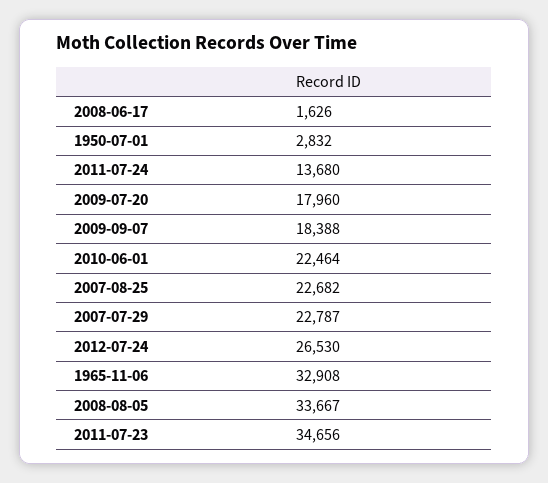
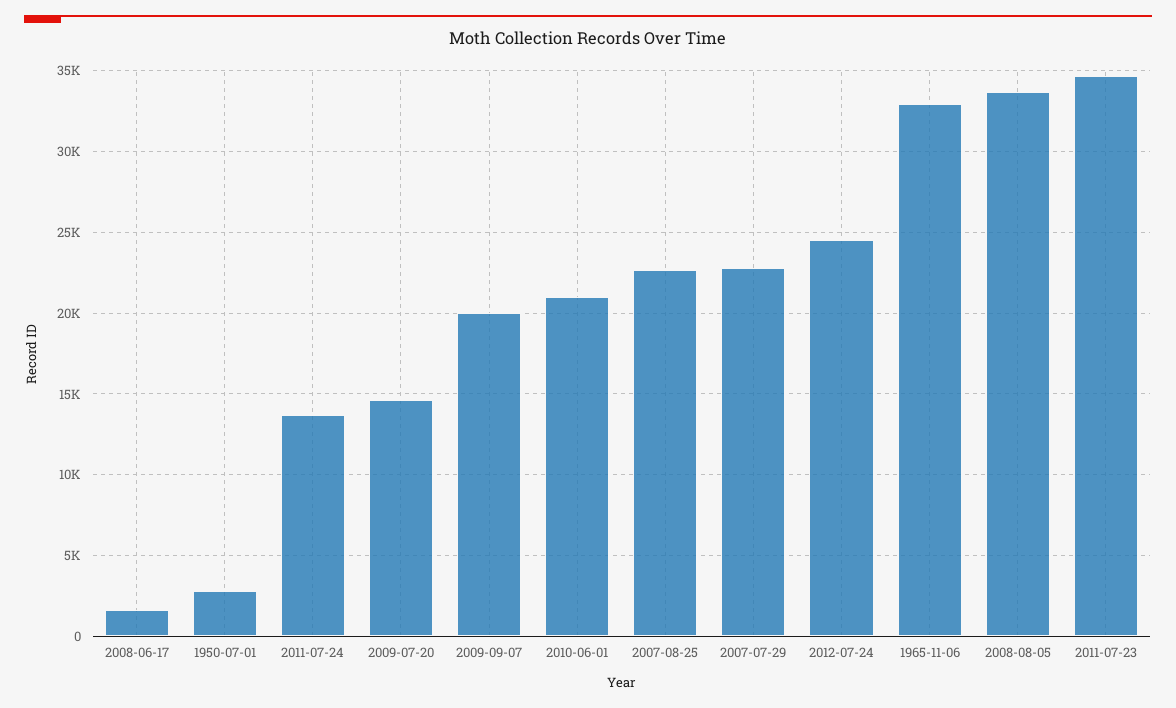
2009-07-20: 17960 -> 14500
2009-09-07: 18388 -> 20000
2010-06-01: 22464 -> 21000
2012-07-24: 26530 -> 24500

